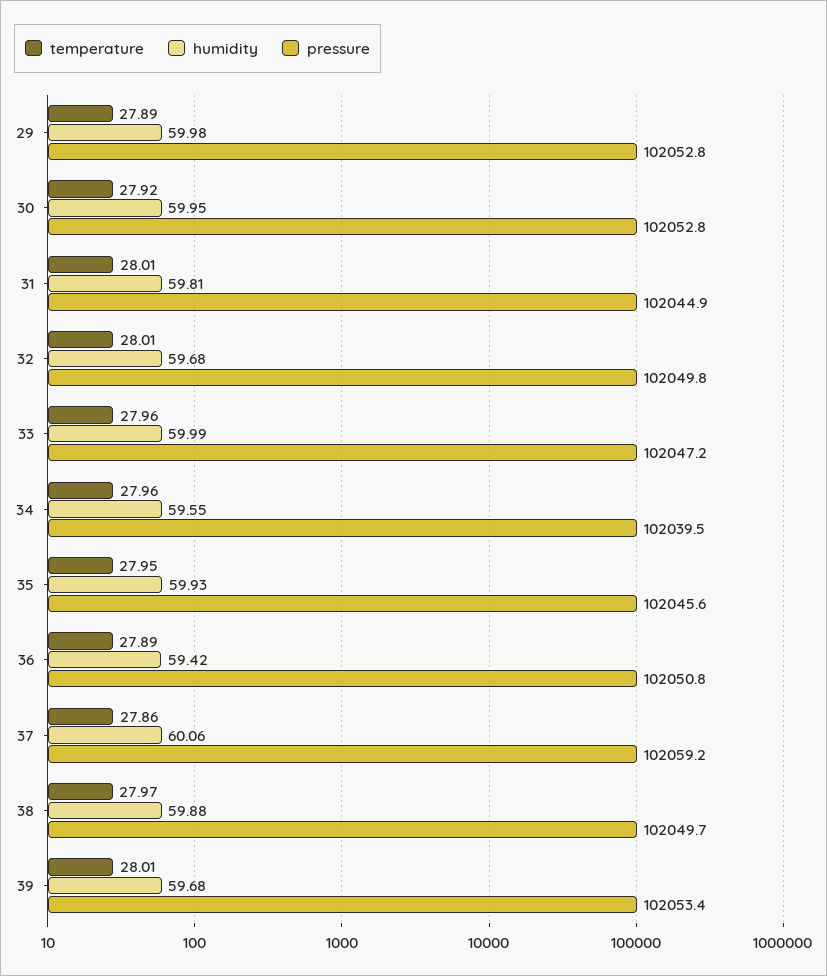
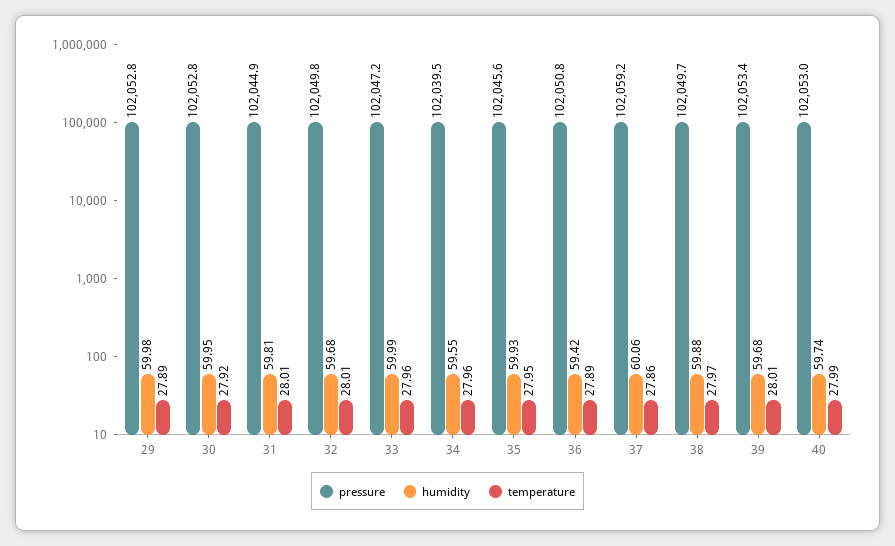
pressure, 40: none -> 102053
humidity, 40: none -> 59.74
temperature, 40: none -> 27.99

